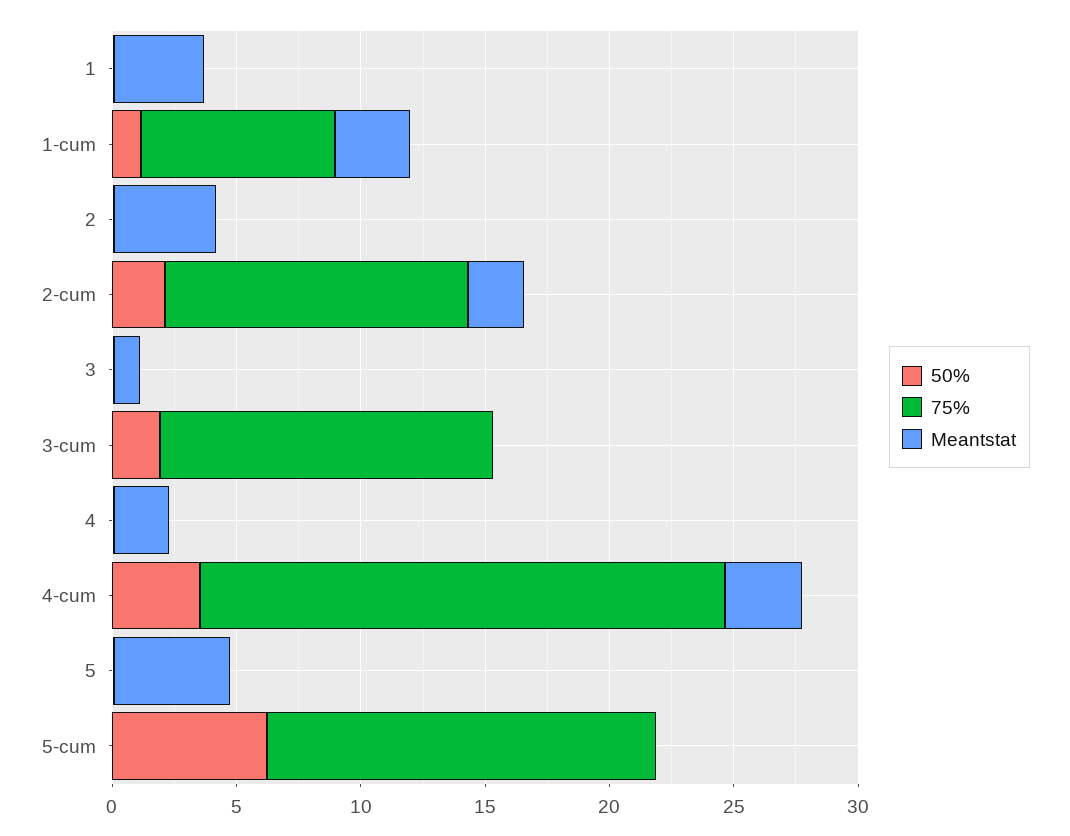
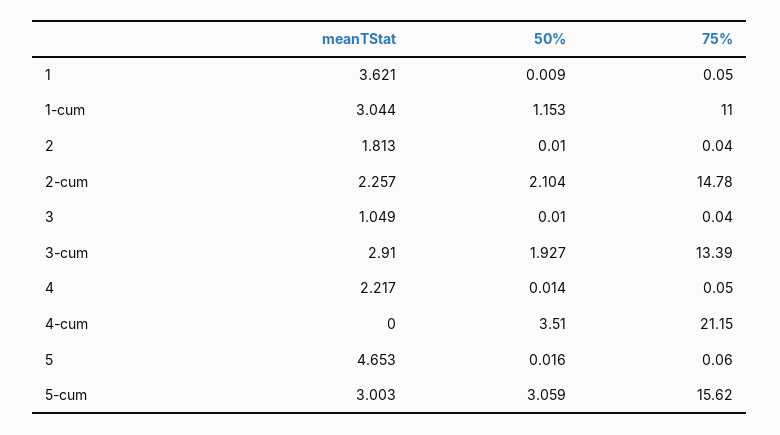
75%, 1-cum: 8 -> 11
Meantstat, 2: 4 -> 1.813
75%, 2-cum: 12 -> 14.78
Meantstat, 3-cum: 0 -> 2.91
Meantstat, 4-cum: 3 -> 0
50%, 5-cum: 6 -> 3.059
Meantstat, 5-cum: 0 -> 3.003

